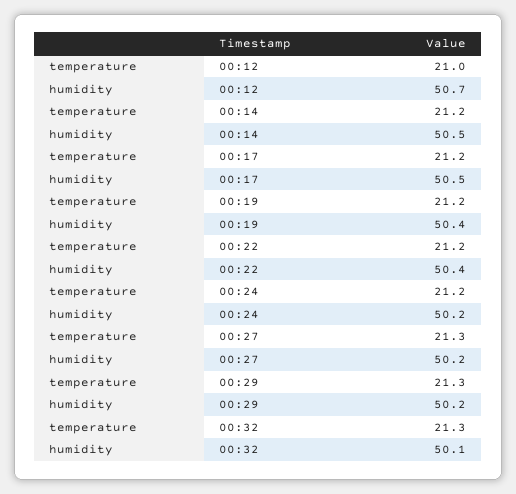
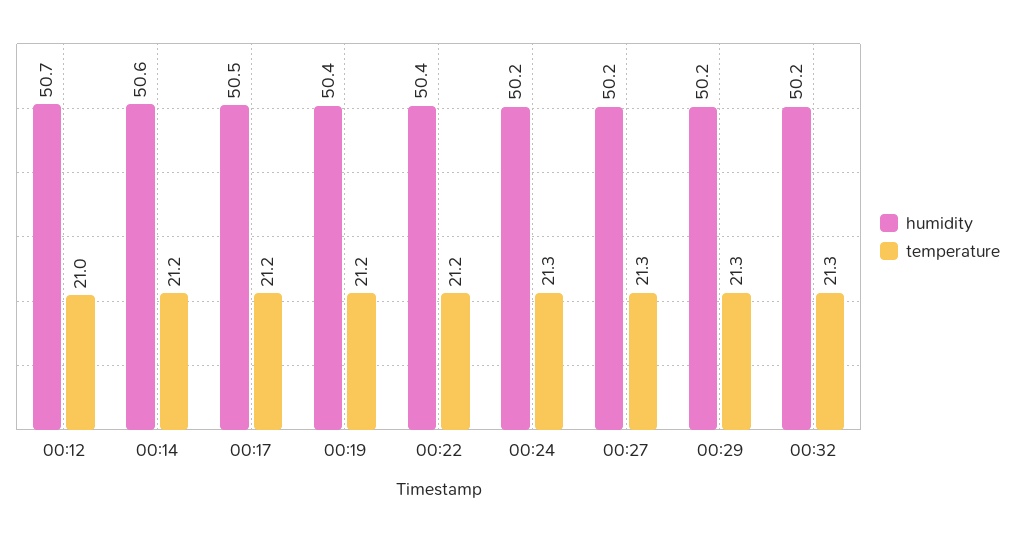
humidity, 00:14: 50.5 -> 50.6
temperature, 00:24: 21.2 -> 21.3
humidity, 00:32: 50.1 -> 50.2

